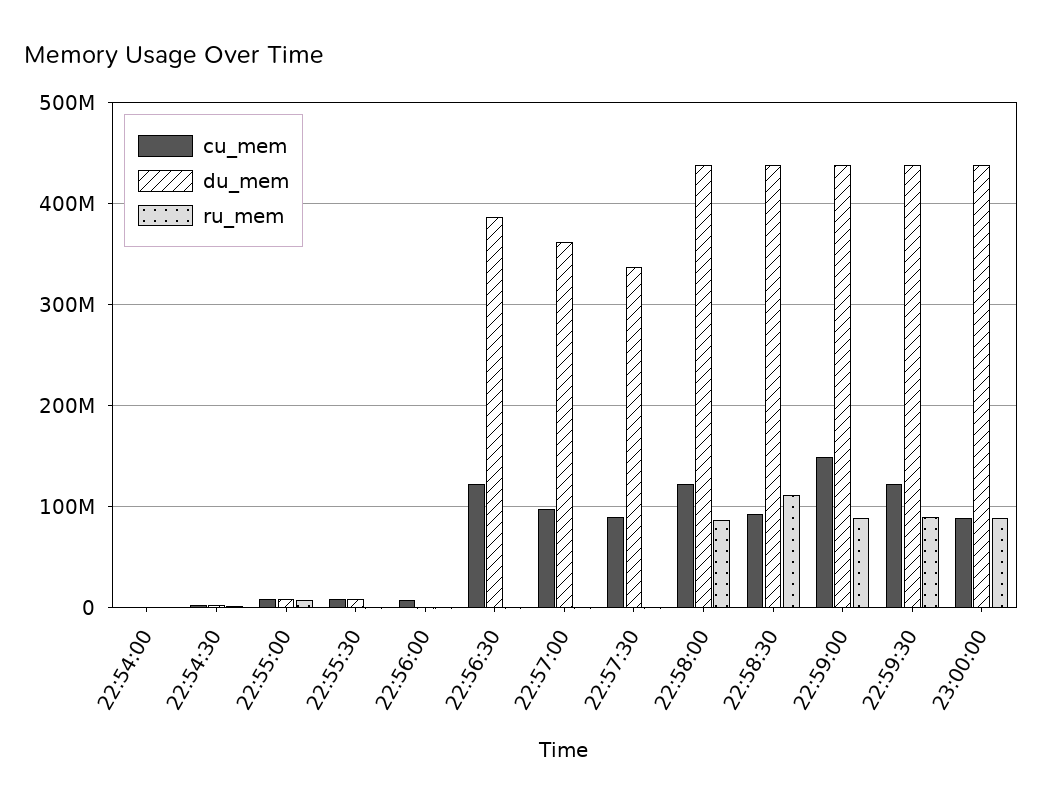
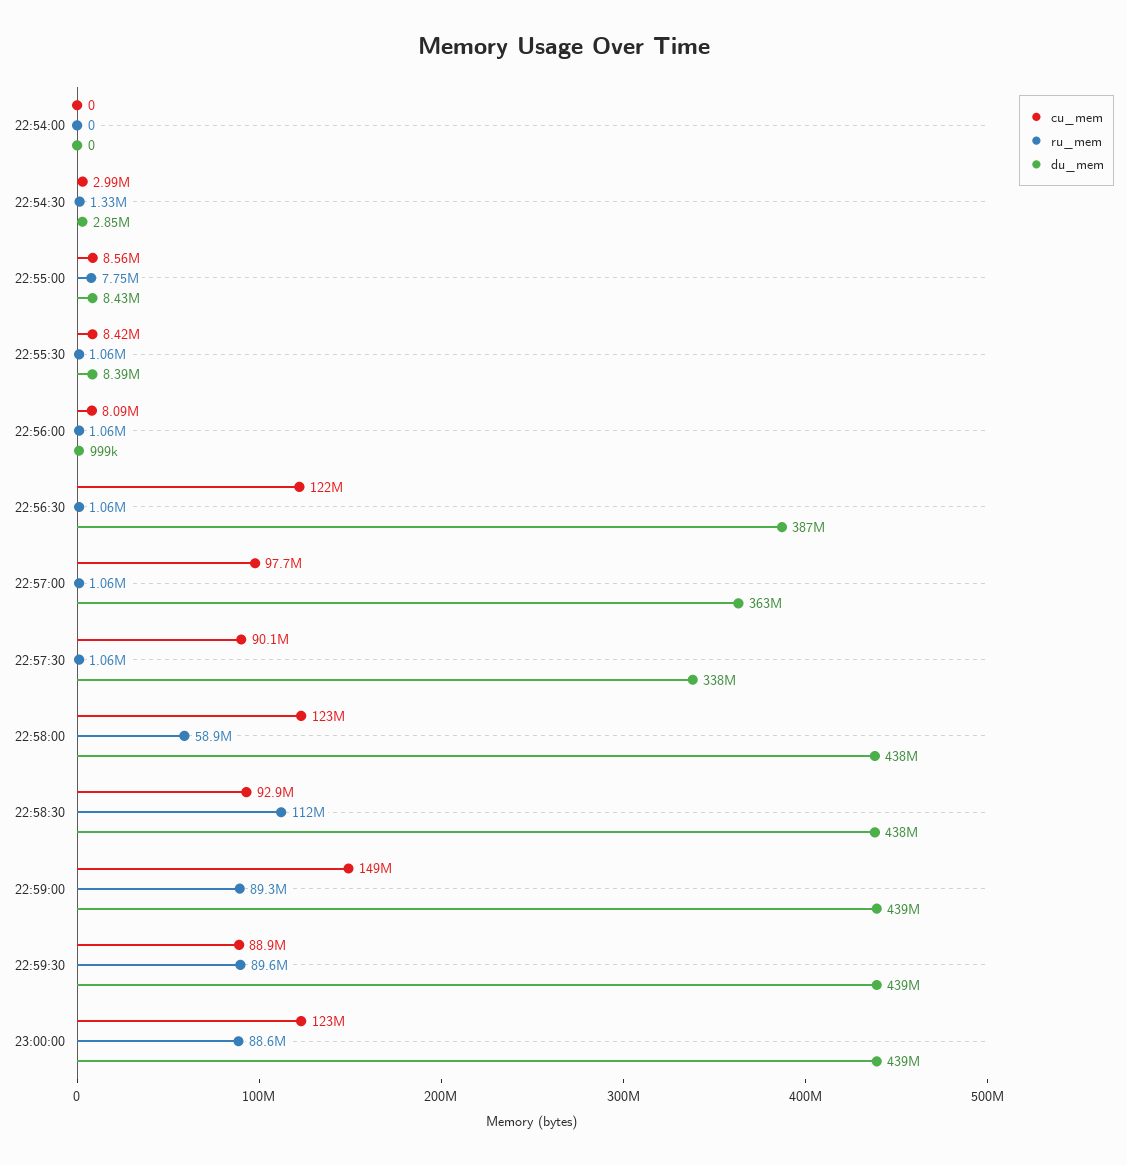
ru_mem, 22:58:00: 90000000 -> 58900000
cu_mem, 22:59:30: 120000000 -> 88900000
cu_mem, 23:00:00: 90000000 -> 123000000

